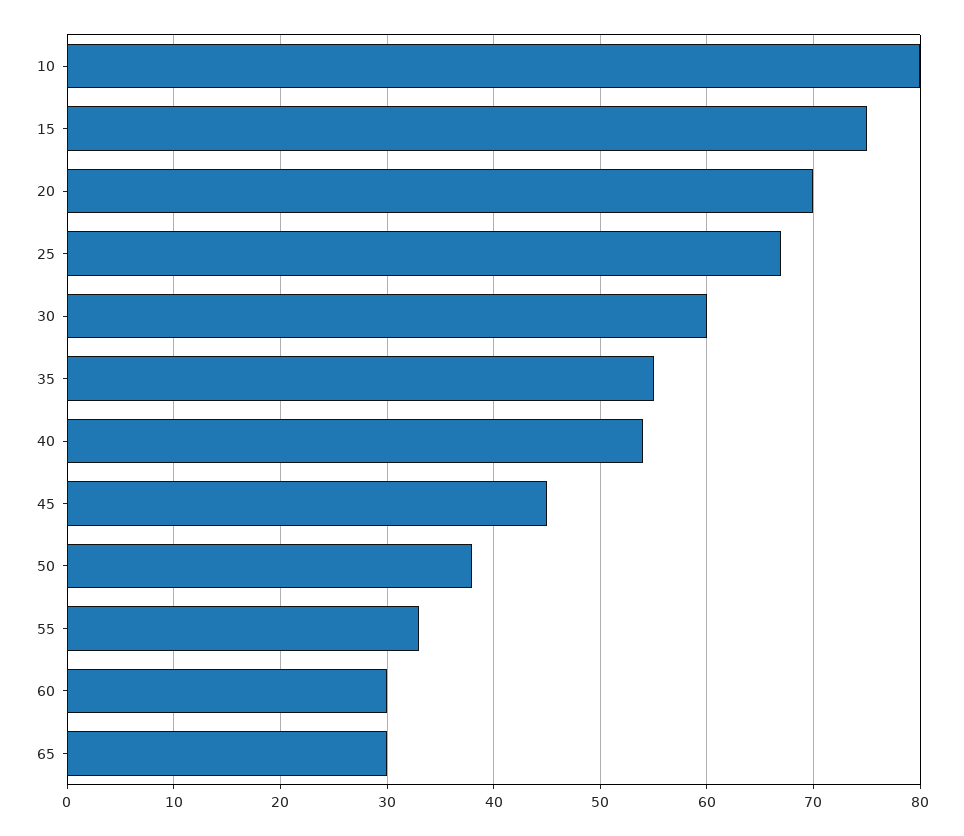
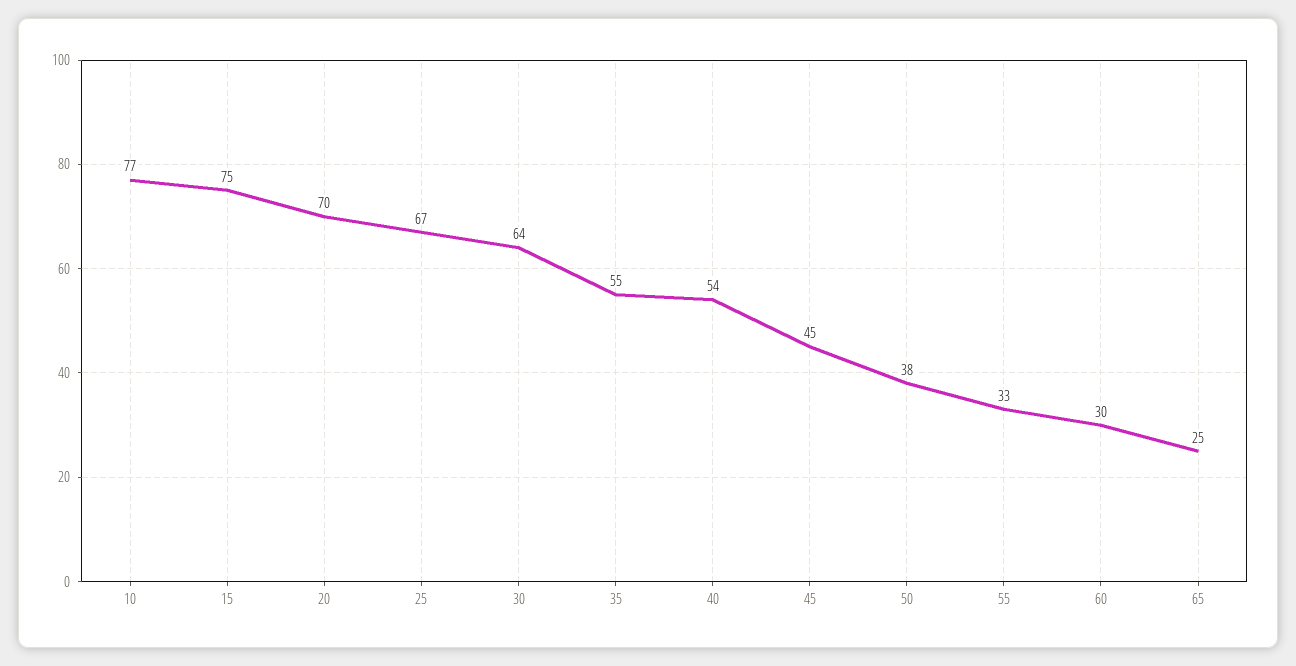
10: 80 -> 77
30: 60 -> 64
65: 30 -> 25

